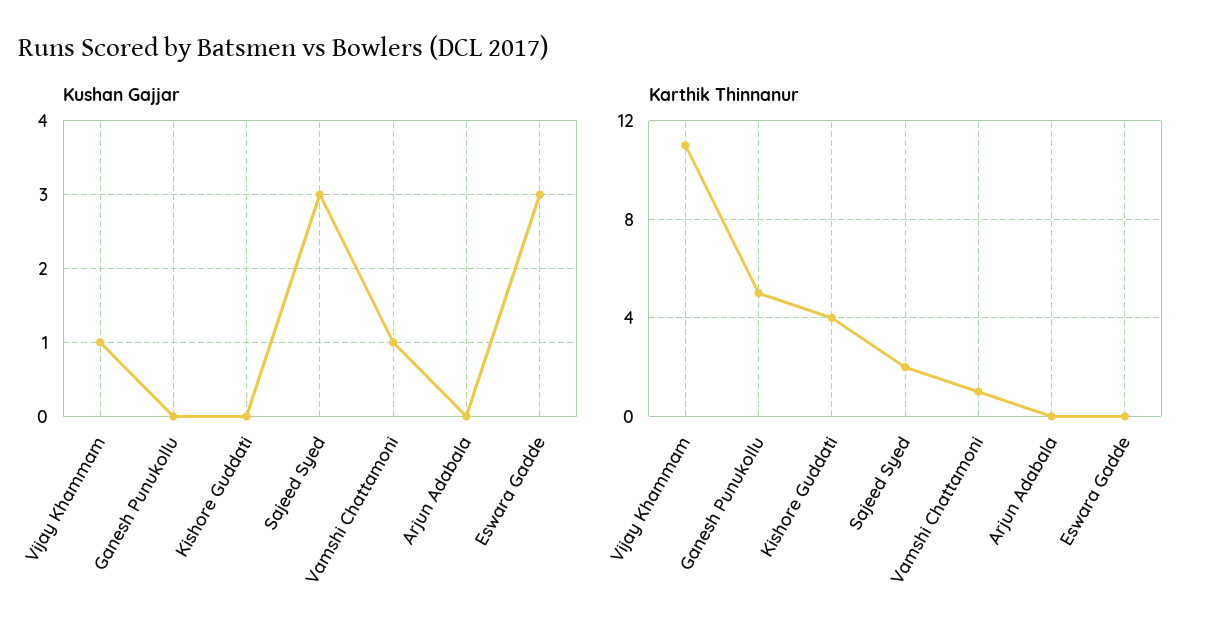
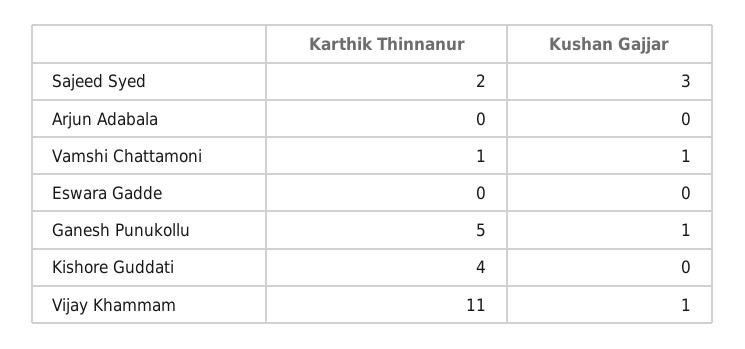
Kushan Gajjar, Ganesh Punukollu: 0 -> 1
Kushan Gajjar, Eswara Gadde: 3 -> 0

